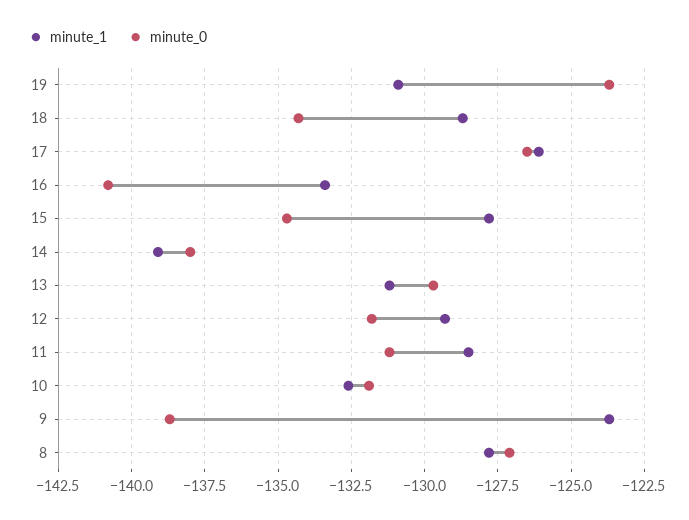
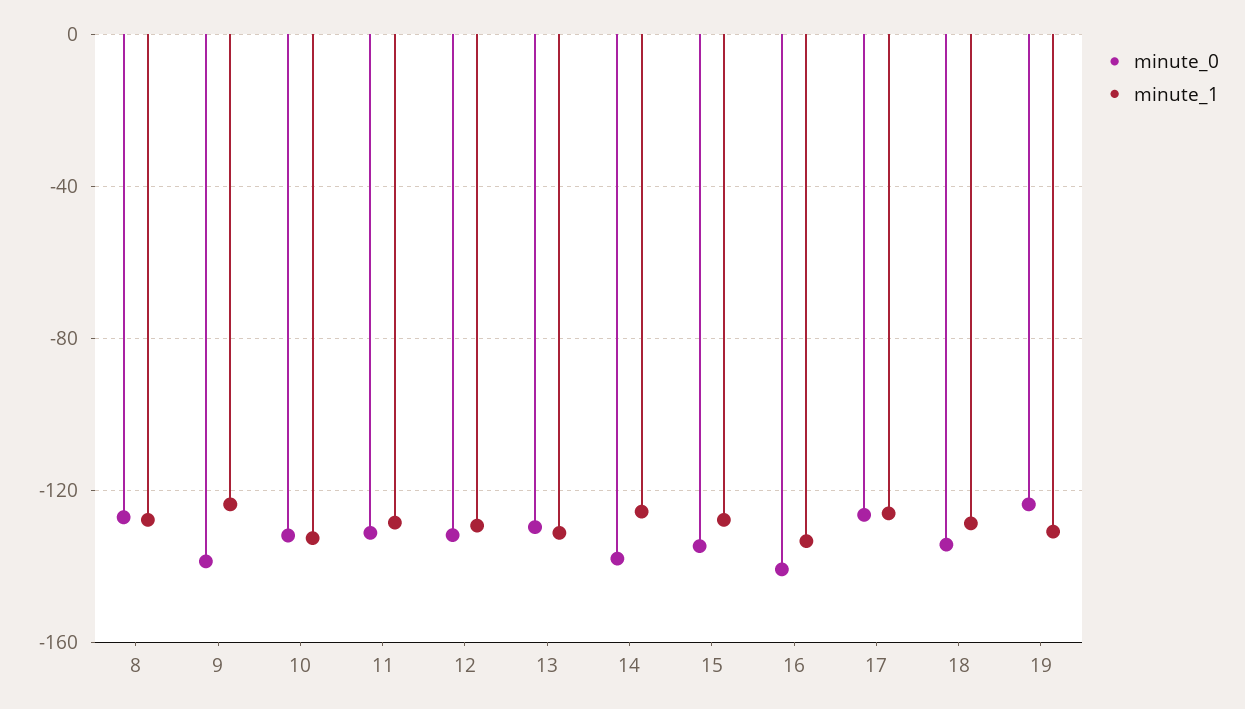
minute_1, 14: -139 -> -125

